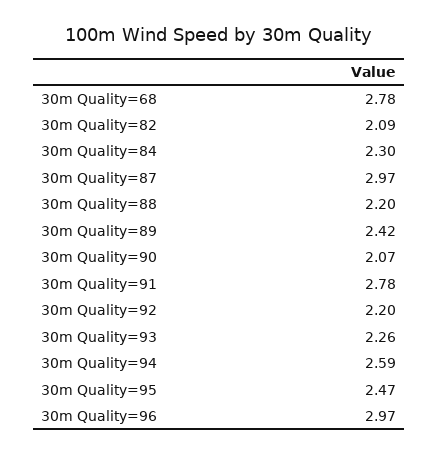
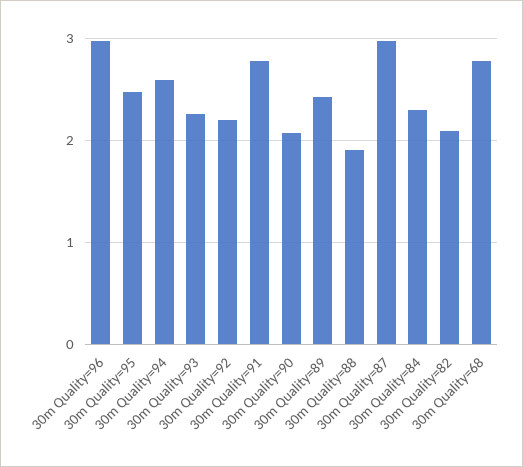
30m Quality=88: 2.2 -> 1.9

